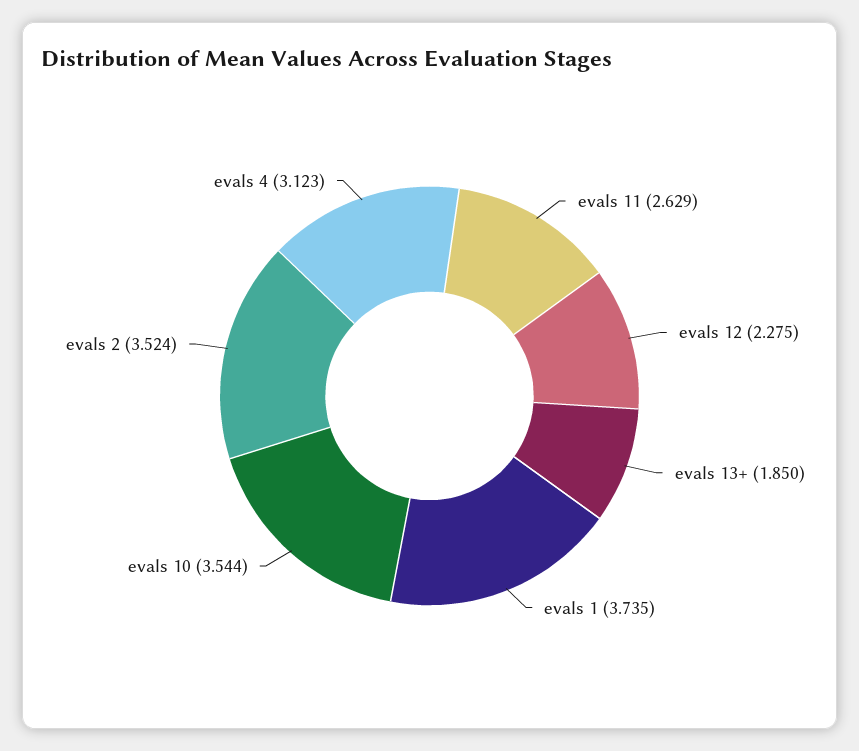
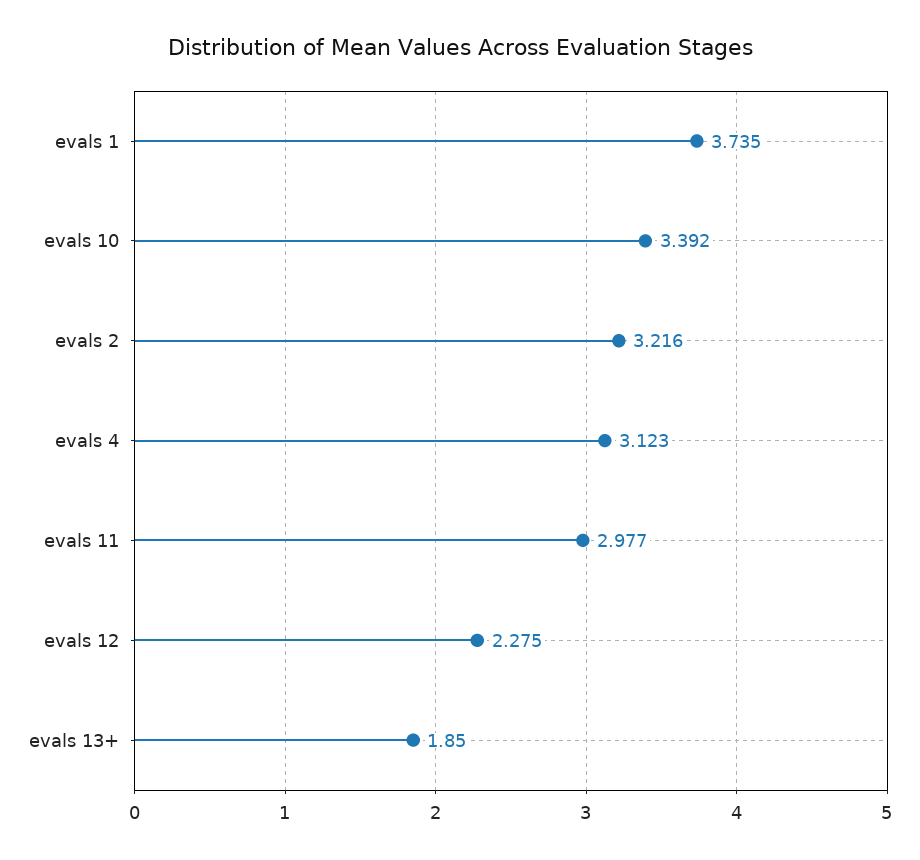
evals 11: 2.629 -> 2.977
evals 10: 3.544 -> 3.392
evals 2: 3.524 -> 3.216

